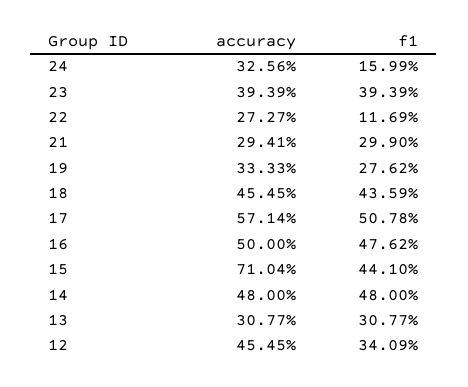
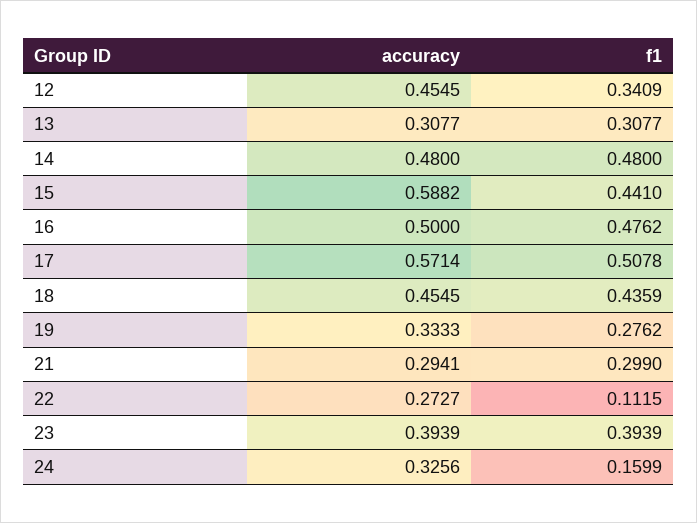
f1, 22: 0.1169 -> 0.1115
accuracy, 15: 0.7104 -> 0.5882

